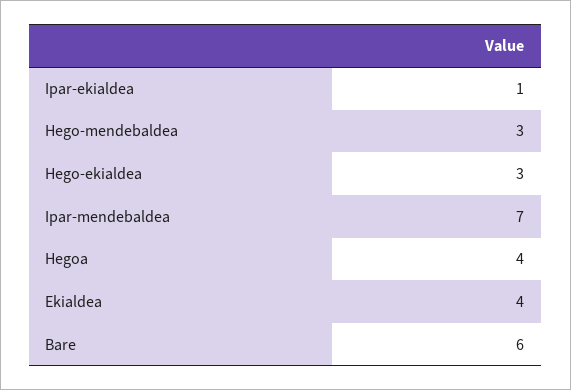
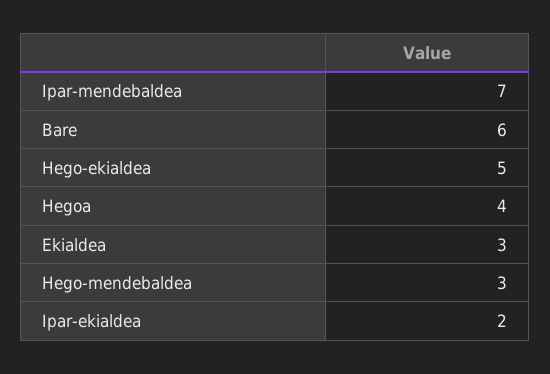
Ipar-ekialdea: 1 -> 2
Hego-ekialdea: 3 -> 5
Ekialdea: 4 -> 3

